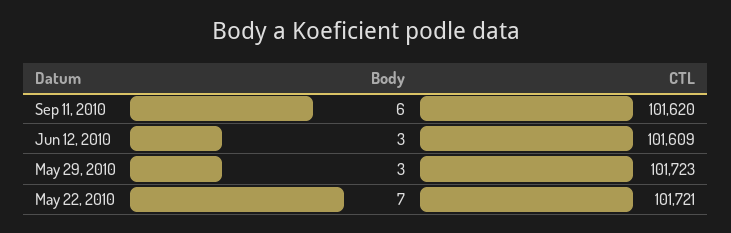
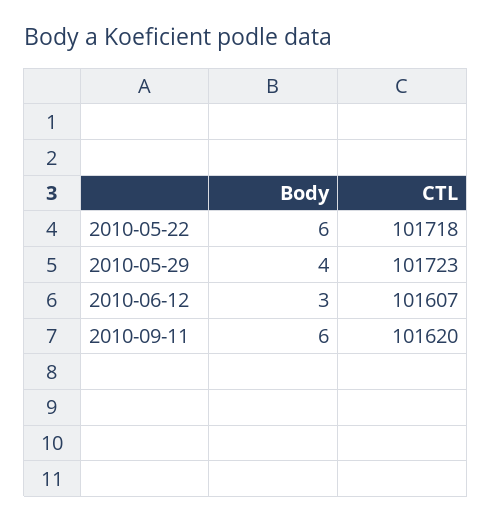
CTL, Jun 12, 2010: 101609 -> 101607
Body, May 29, 2010: 3 -> 4
Body, May 22, 2010: 7 -> 6
CTL, May 22, 2010: 101721 -> 101718

